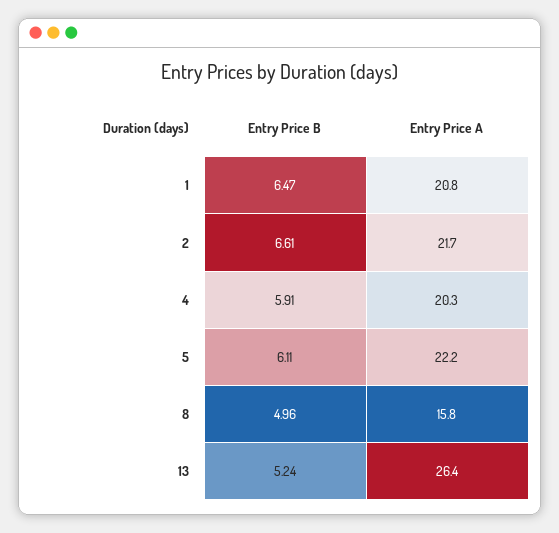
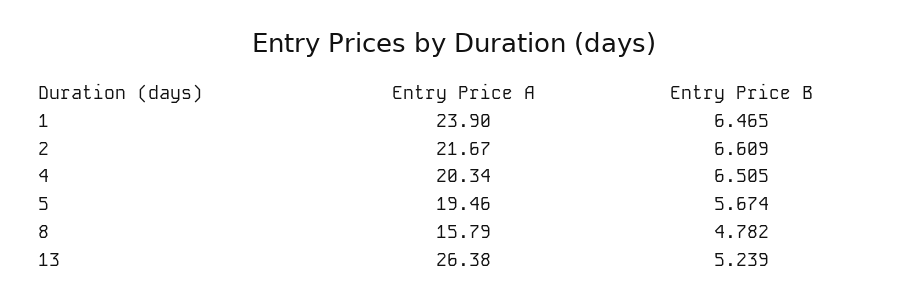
Entry Price A, 1: 20.8 -> 23.9
Entry Price B, 4: 5.91 -> 6.505
Entry Price B, 5: 6.11 -> 5.674
Entry Price A, 5: 22.2 -> 19.46
Entry Price B, 8: 4.96 -> 4.782

